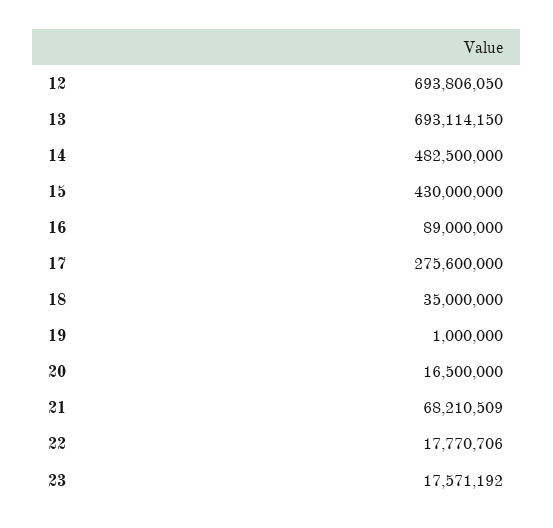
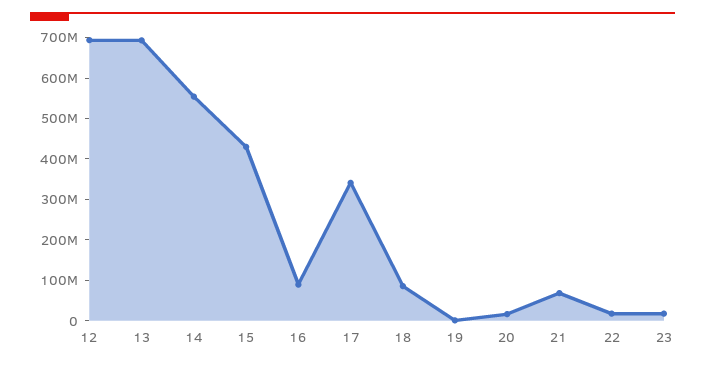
14: 482500000 -> 560000000
17: 275600000 -> 340000000
18: 35000000 -> 80000000

